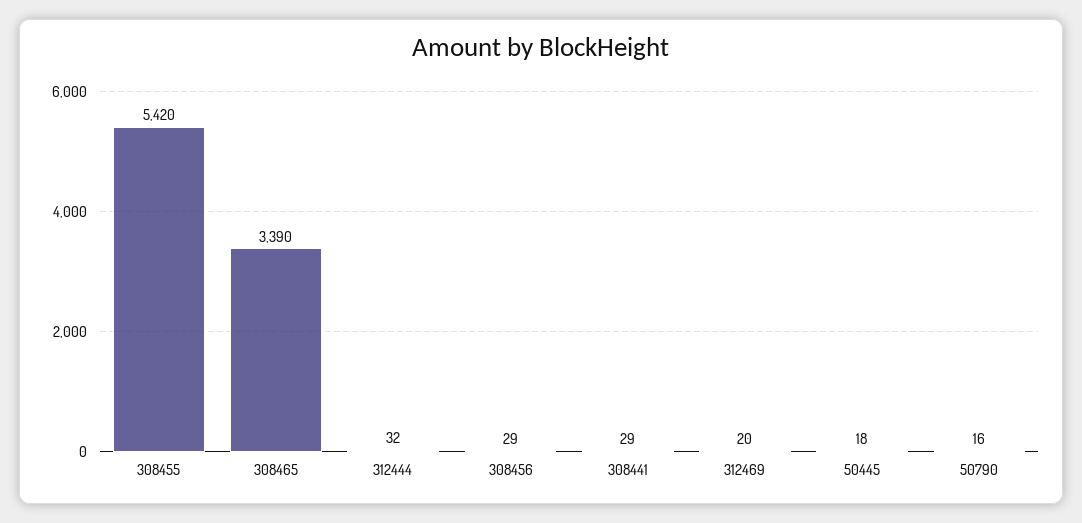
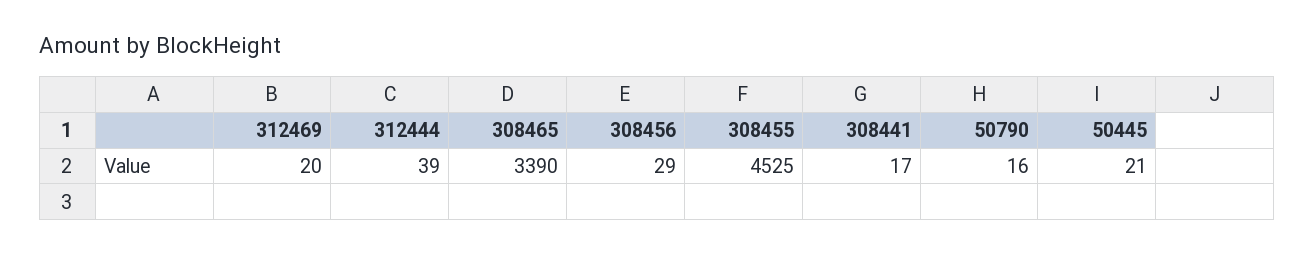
308455: 5420 -> 4525
312444: 32 -> 39
308441: 29 -> 17
50445: 18 -> 21

